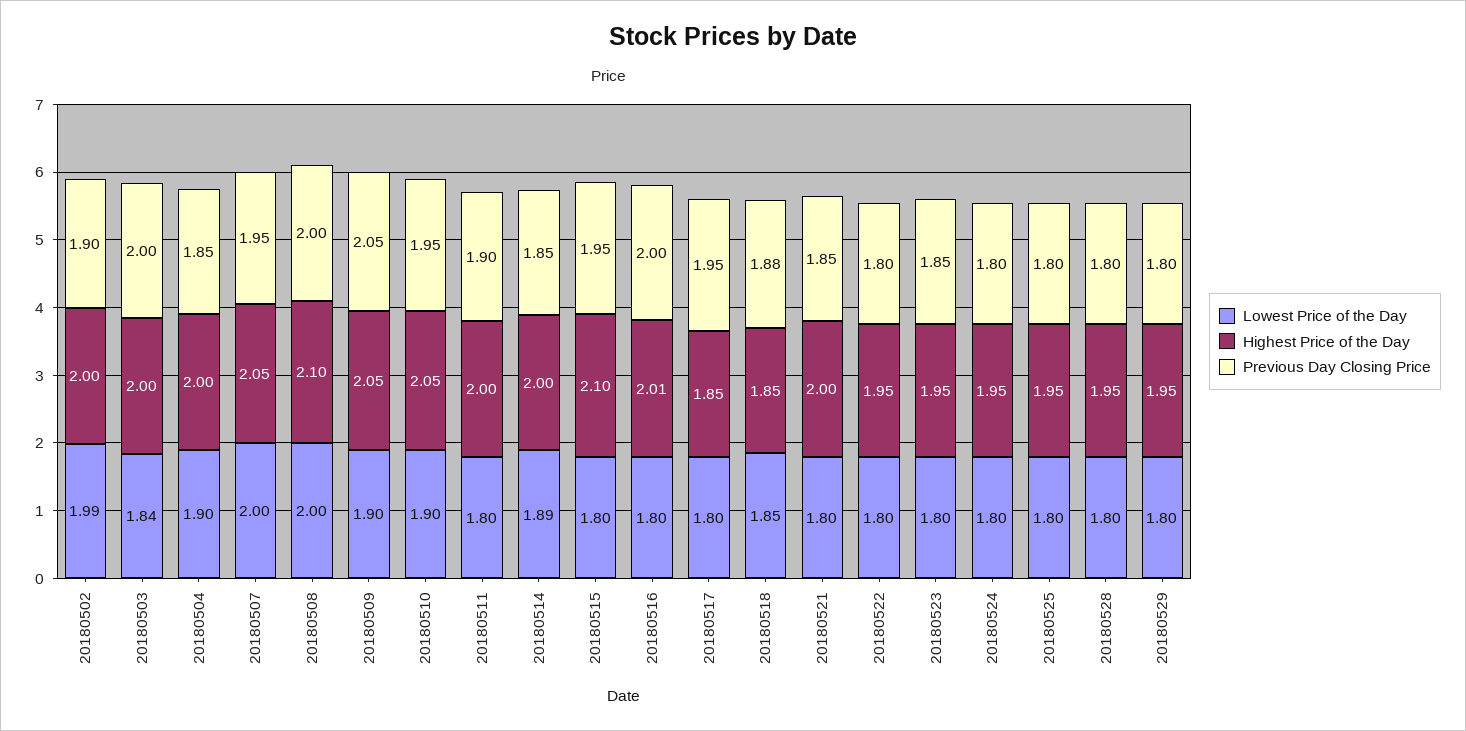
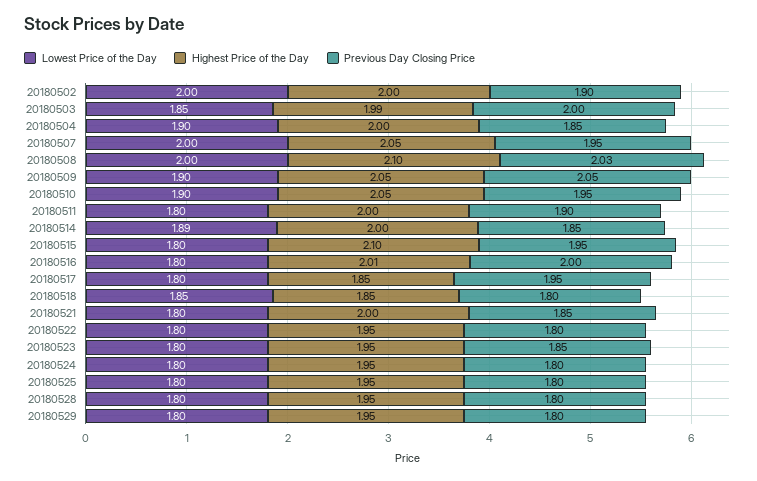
Lowest Price of the Day, 20180502: 1.99 -> 2
Lowest Price of the Day, 20180503: 1.84 -> 1.85
Highest Price of the Day, 20180503: 2 -> 1.99
Previous Day Closing Price, 20180508: 2 -> 2.03
Previous Day Closing Price, 20180518: 1.88 -> 1.8

